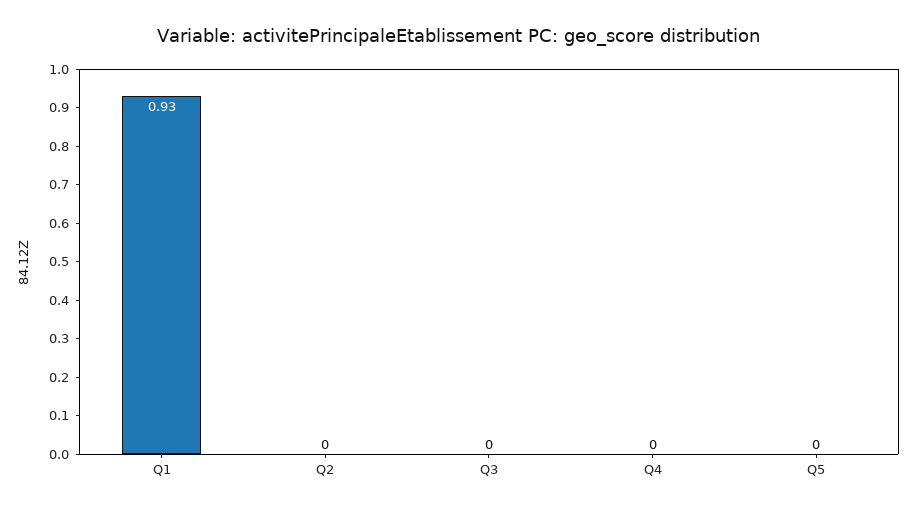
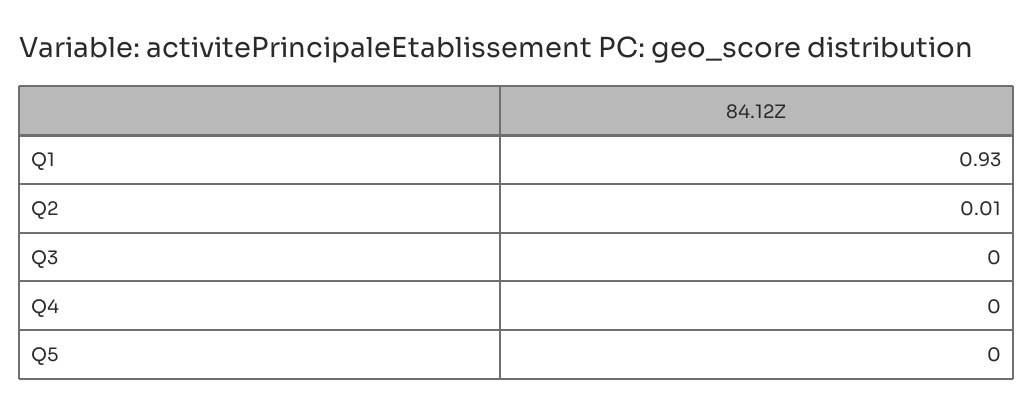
Q2: 0 -> 0.01

